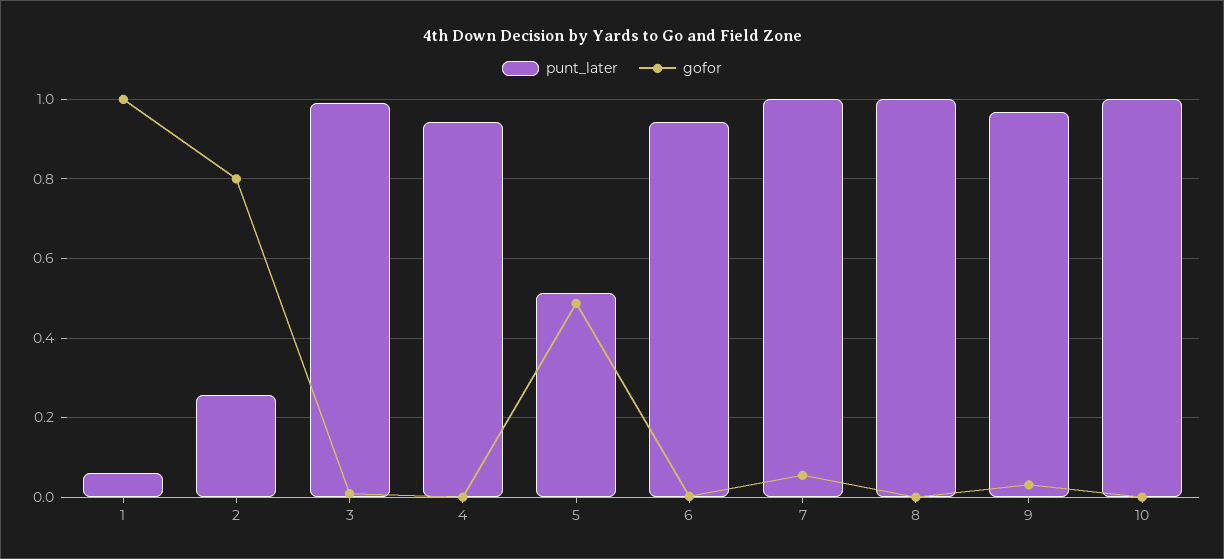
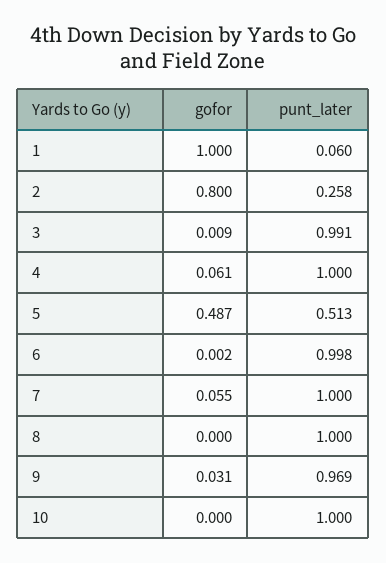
punt_later, 4: 0.94 -> 1
gofor, 4: 0 -> 0.061
punt_later, 6: 0.94 -> 0.998

